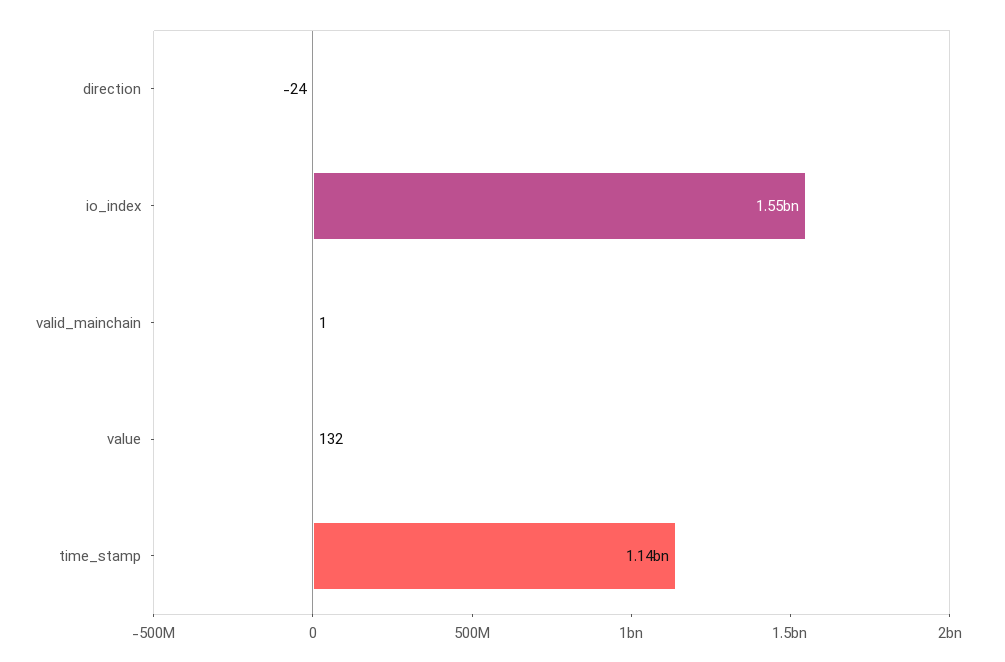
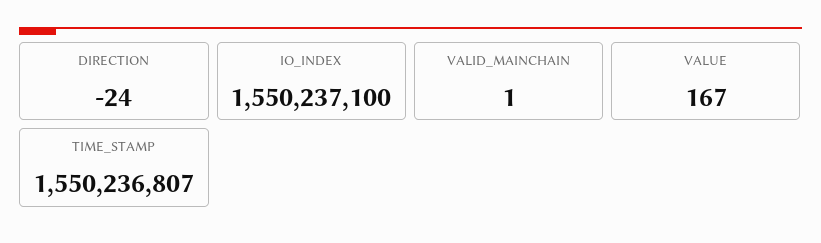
value: 132 -> 167
time_stamp: 1140000000 -> 1550236807

